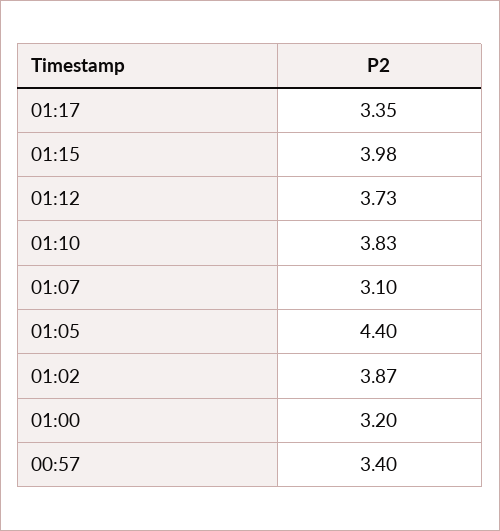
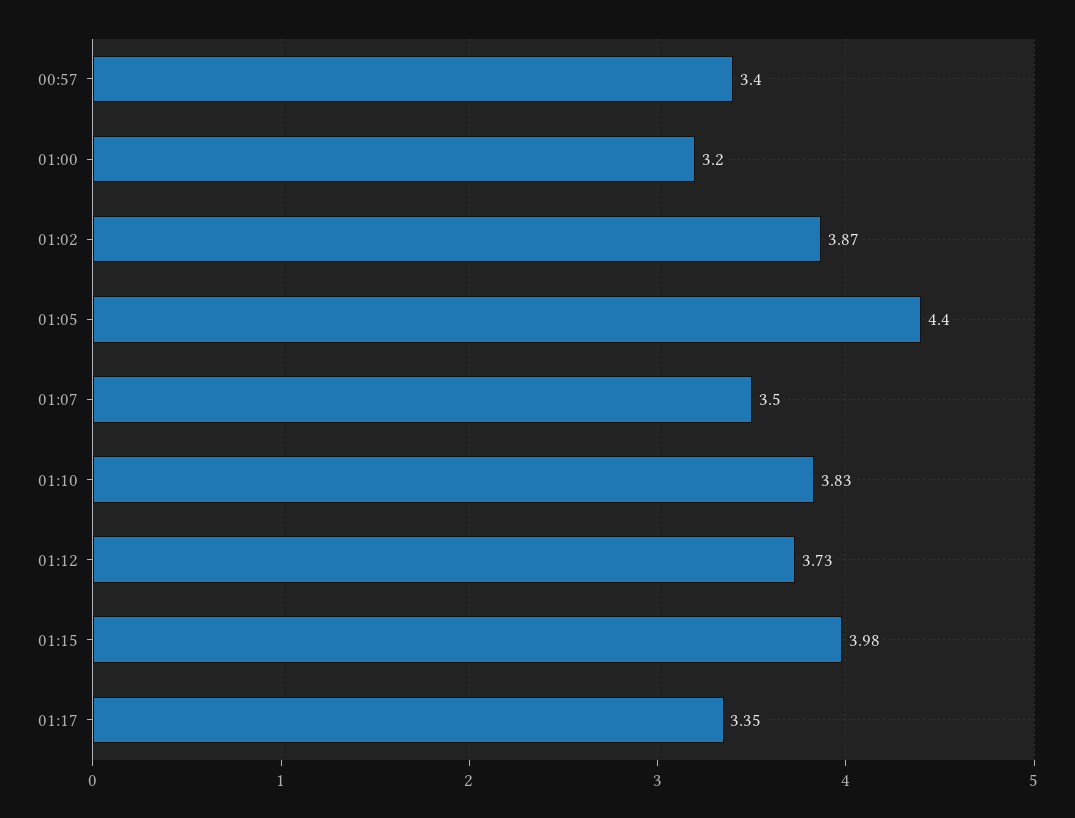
01:07: 3.1 -> 3.5

